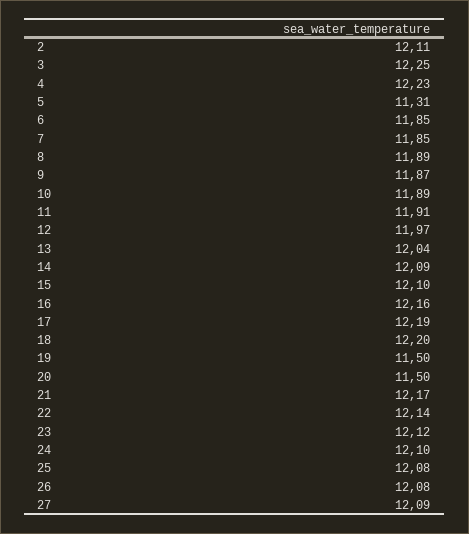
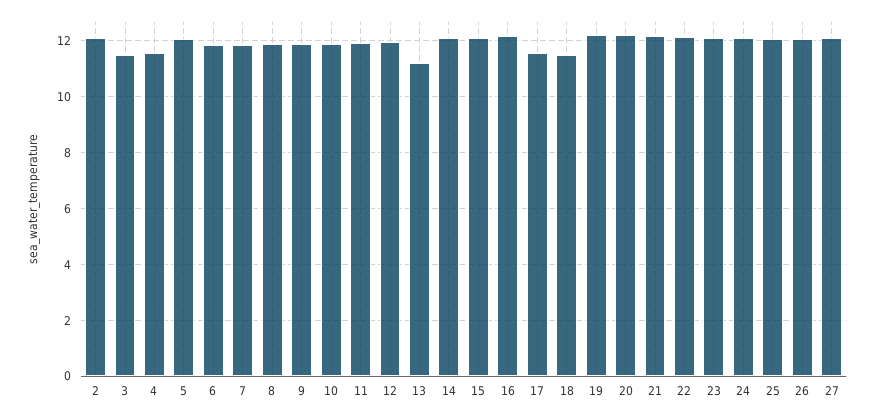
3: 12.25 -> 11.5
4: 12.23 -> 11.5
5: 11.31 -> 12
13: 12.04 -> 11.25
17: 12.19 -> 11.5
18: 12.2 -> 11.5
19: 11.5 -> 12.25
20: 11.5 -> 12.25

